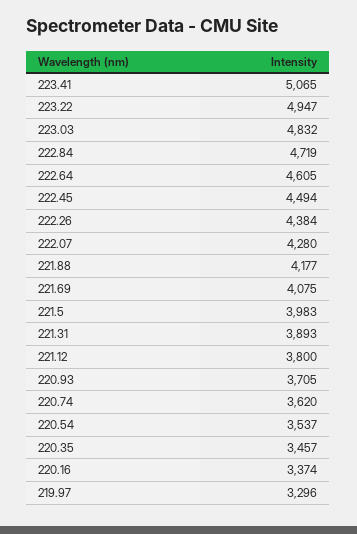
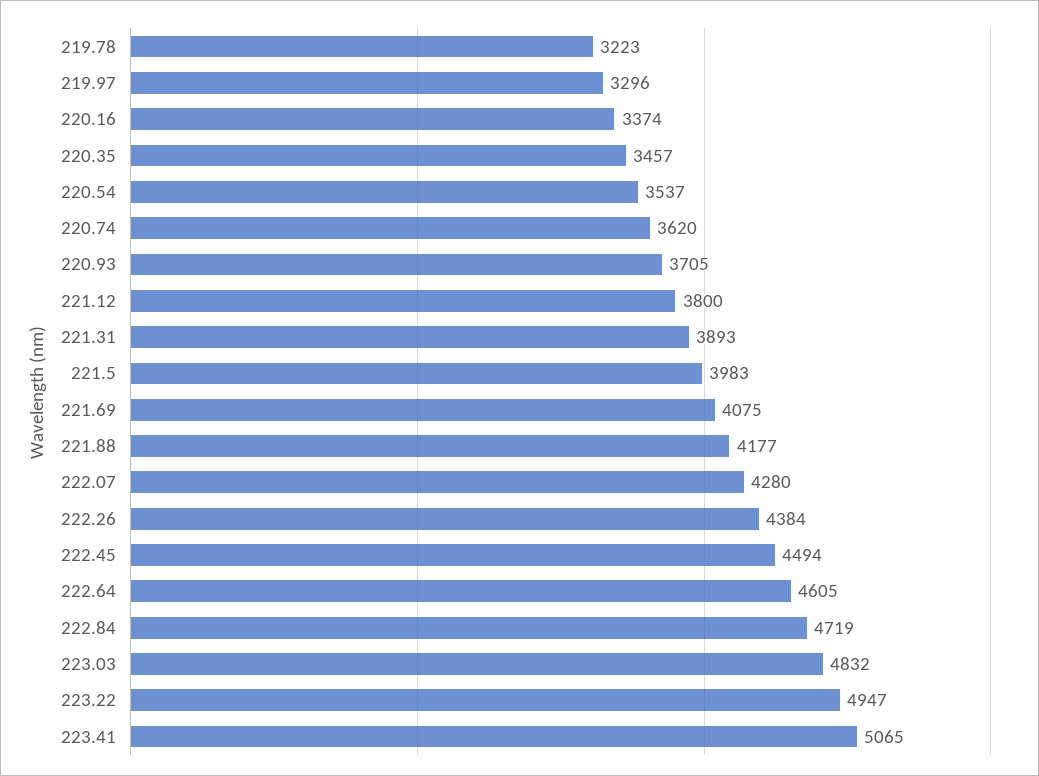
219.78: none -> 3223

